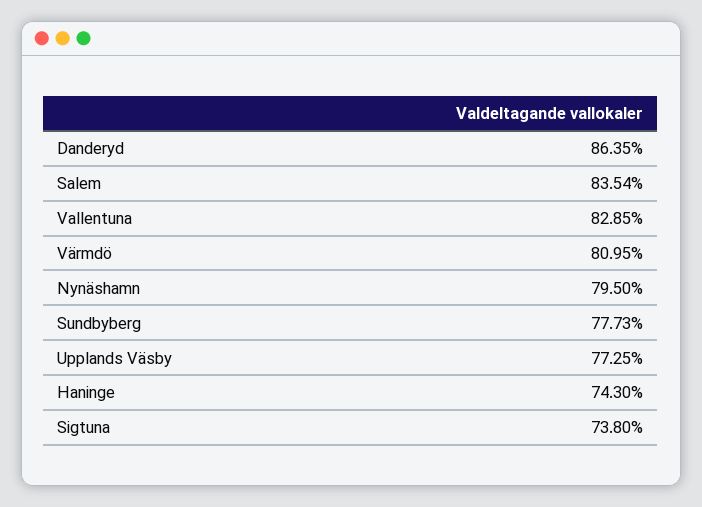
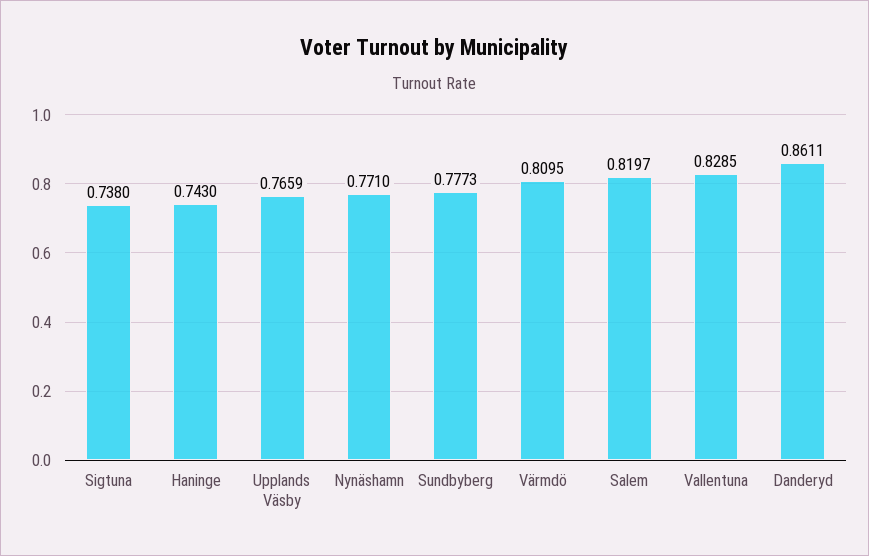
Danderyd: 0.8635 -> 0.8611
Salem: 0.8354 -> 0.8197
Nynäshamn: 0.795 -> 0.771
Upplands Väsby: 0.7725 -> 0.7659

